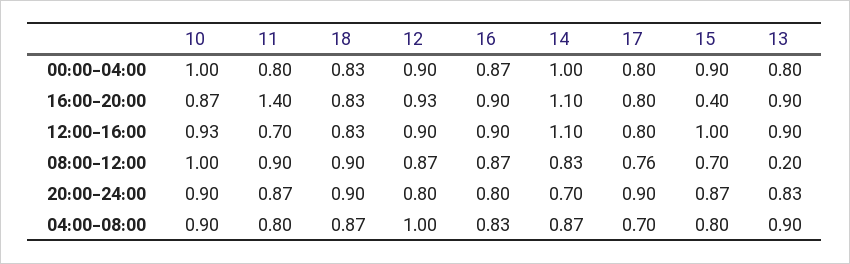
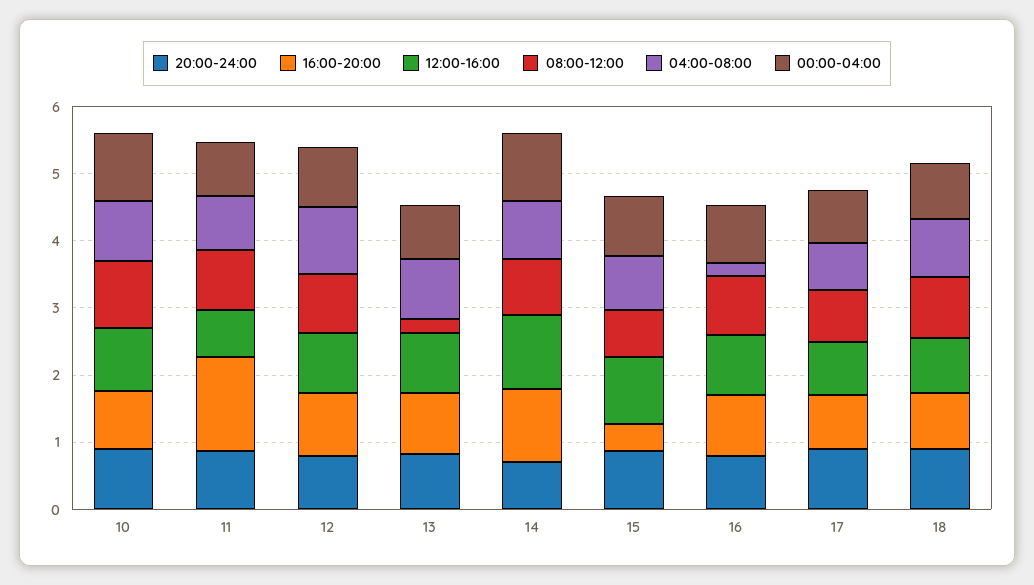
04:00-08:00, 16: 0.83 -> 0.2

